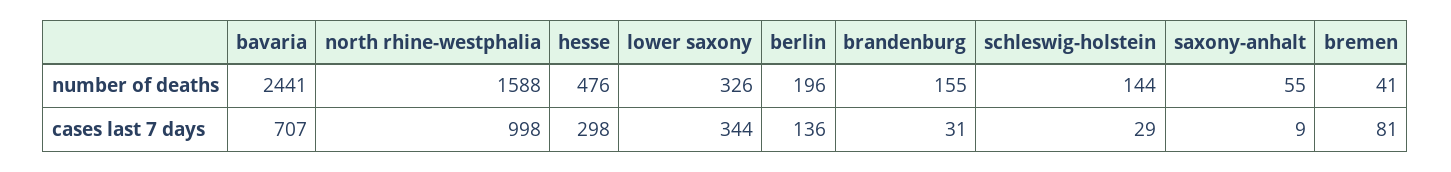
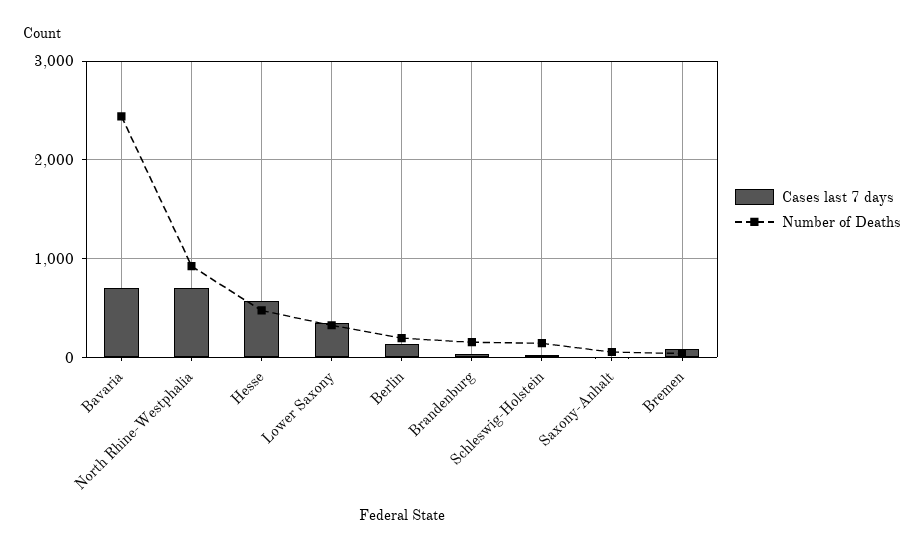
number of deaths, north rhine-westphalia: 1588 -> 900
cases last 7 days, north rhine-westphalia: 998 -> 700
cases last 7 days, hesse: 298 -> 600

